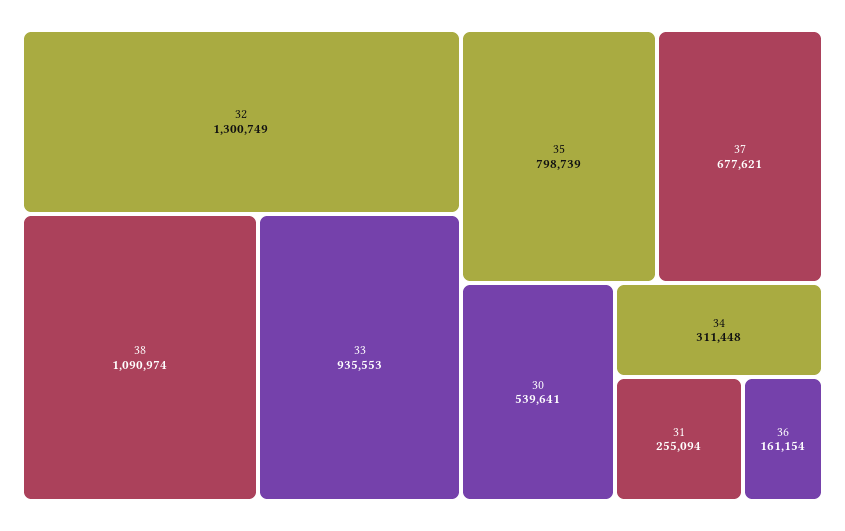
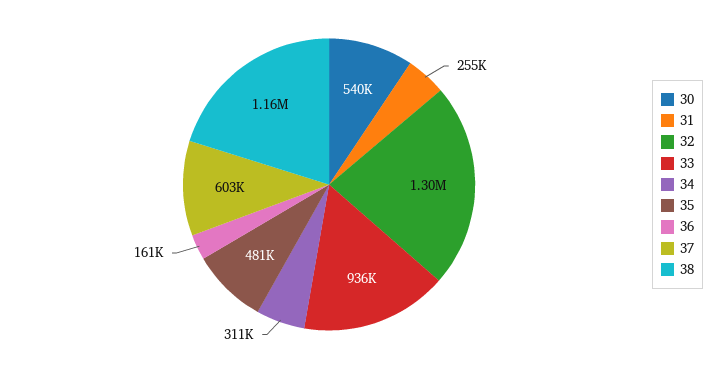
38: 1090974 -> 1160000
35: 798739 -> 481000
37: 677621 -> 603000

